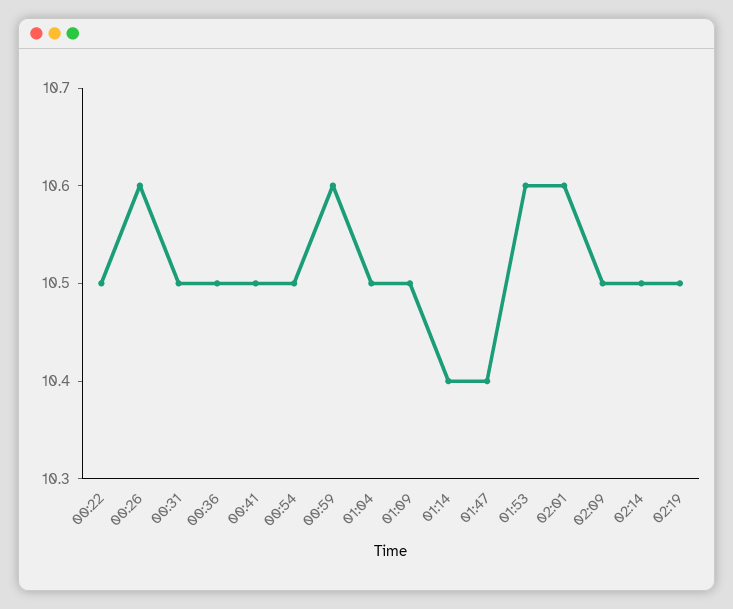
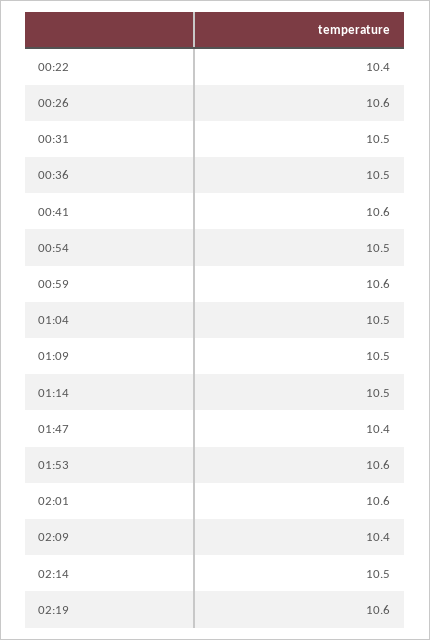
00:22: 10.5 -> 10.4
00:41: 10.5 -> 10.6
01:14: 10.4 -> 10.5
02:09: 10.5 -> 10.4
02:19: 10.5 -> 10.6

